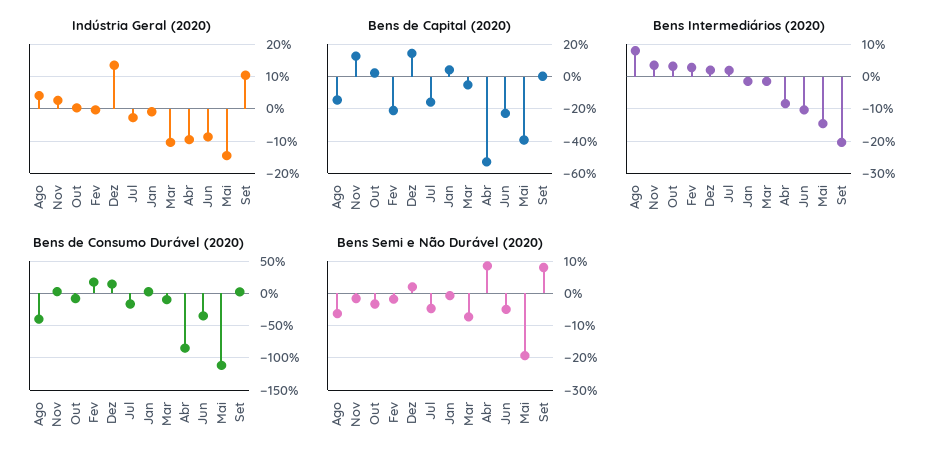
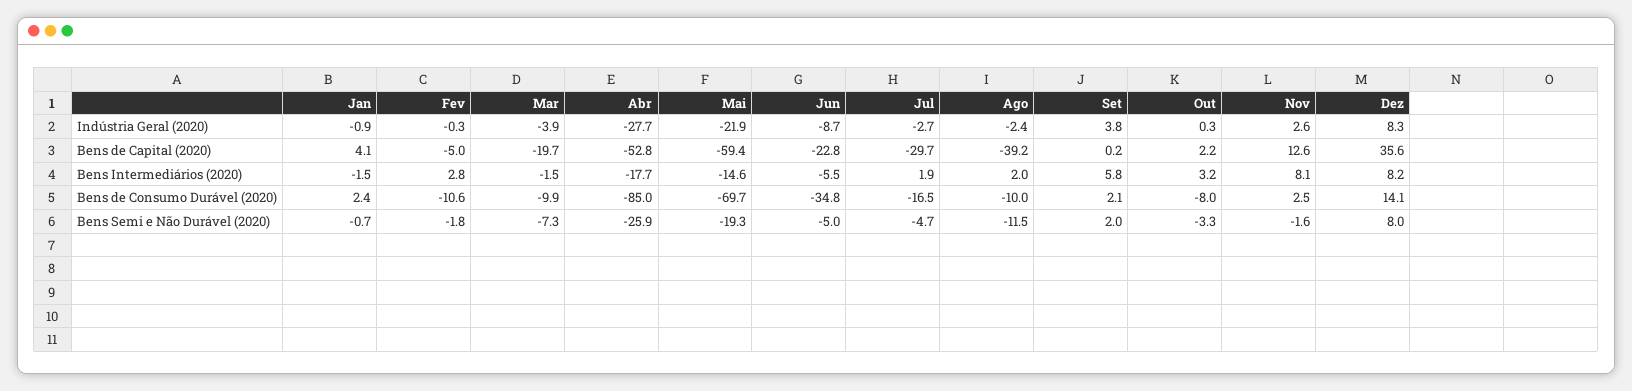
Indústria Geral (2020), Ago: 4 -> -2.4
Indústria Geral (2020), Dez: 14 -> 8.3
Indústria Geral (2020), Mar: -10 -> -3.9
Indústria Geral (2020), Abr: -10 -> -27.7
Indústria Geral (2020), Mai: -14 -> -21.9
Indústria Geral (2020), Set: 10 -> 3.8
Bens de Capital (2020), Ago: -15 -> -39.2
Bens de Capital (2020), Fev: -20 -> -5
Bens de Capital (2020), Dez: 15 -> 35.6
Bens de Capital (2020), Jul: -15 -> -29.7
Bens de Capital (2020), Mar: -5 -> -19.7
Bens de Capital (2020), Mai: -40 -> -59.4
Bens Intermediários (2020), Ago: 8 -> 2
Bens Intermediários (2020), Nov: 4 -> 8.1
Bens Intermediários (2020), Dez: 2 -> 8.2
Bens Intermediários (2020), Abr: -8 -> -17.7
Bens Intermediários (2020), Jun: -10 -> -5.5
Bens Intermediários (2020), Set: -20 -> 5.8
Bens de Consumo Durável (2020), Ago: -40 -> -10
Bens de Consumo Durável (2020), Fev: 20 -> -10.6
Bens de Consumo Durável (2020), Mai: -110 -> -69.7
Bens Semi e Não Durável (2020), Ago: -6 -> -11.5
Bens Semi e Não Durável (2020), Dez: 2 -> 8
Bens Semi e Não Durável (2020), Abr: 8 -> -25.9
Bens Semi e Não Durável (2020), Set: 8 -> 2

